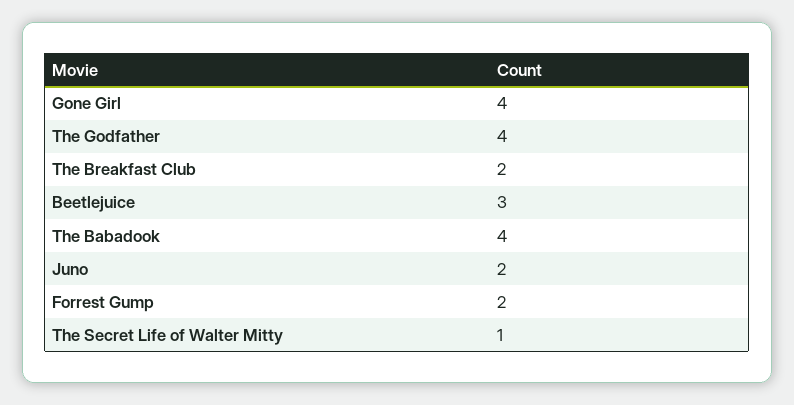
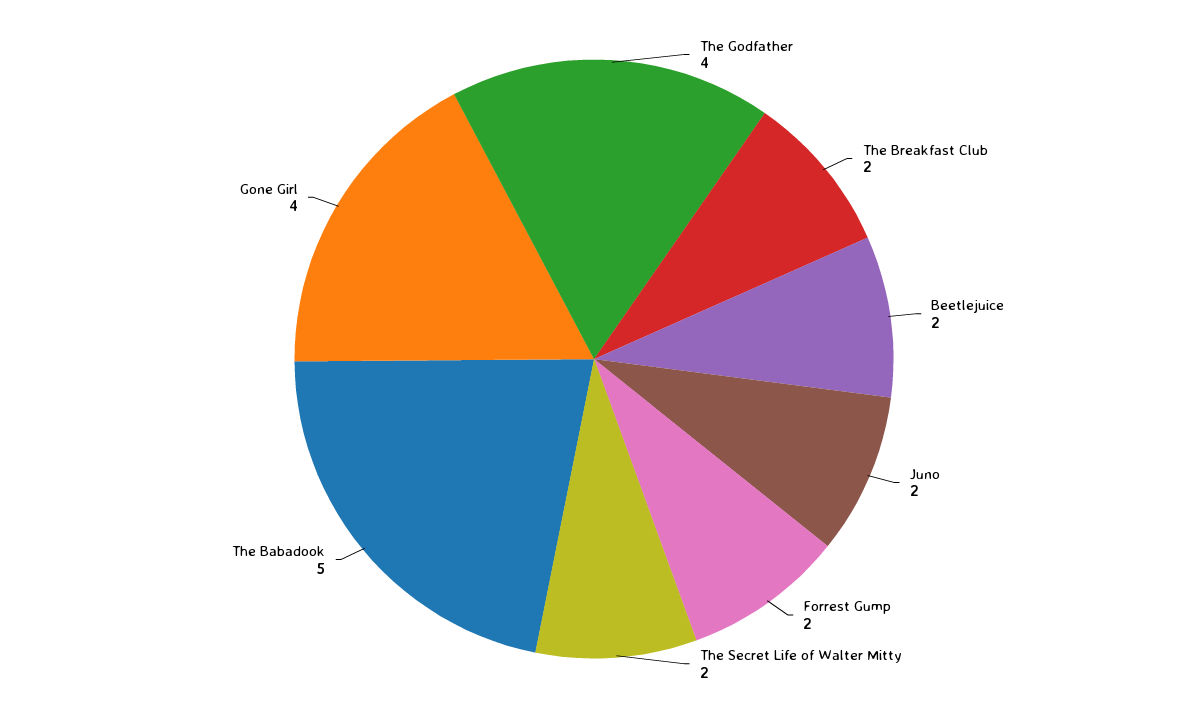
Beetlejuice: 3 -> 2
The Babadook: 4 -> 5
The Secret Life of Walter Mitty: 1 -> 2

